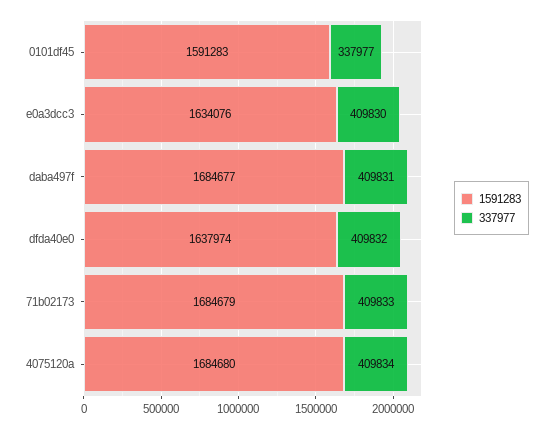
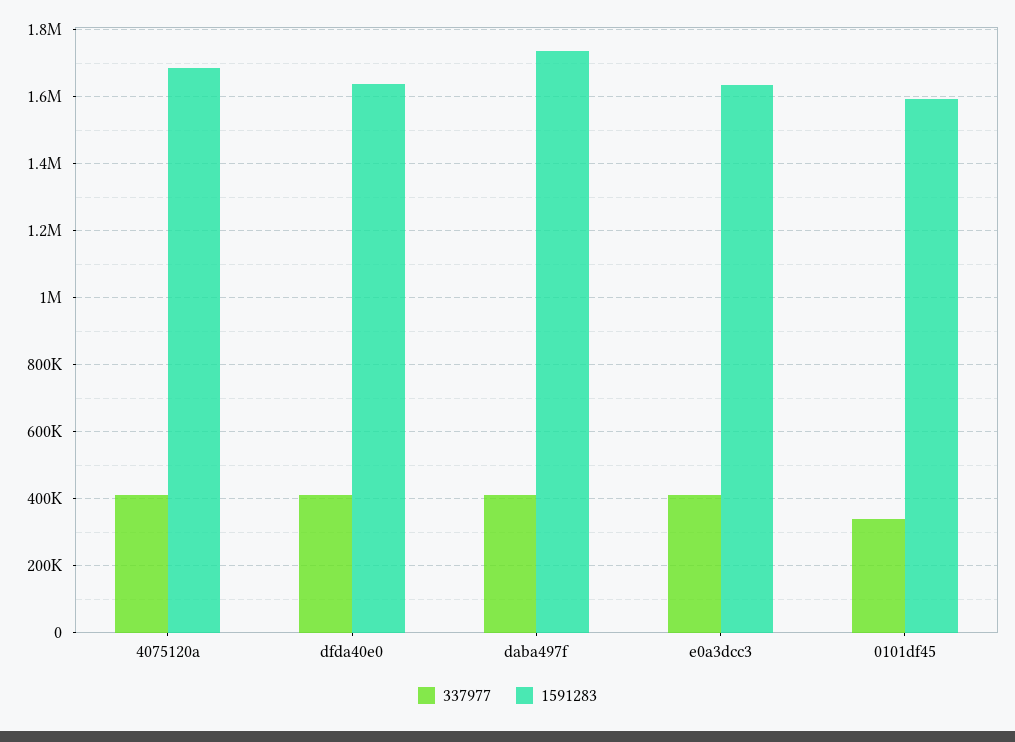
1591283, daba497f: 1684677 -> 1740000
1591283, 71b02173: 1684679 -> none
337977, 71b02173: 409833 -> none

